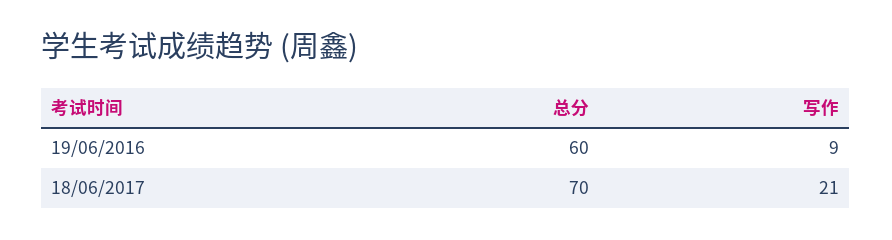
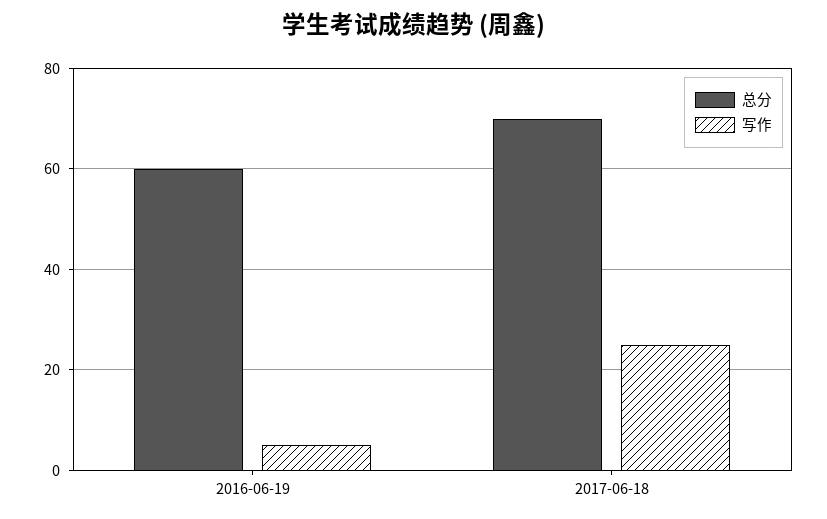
写作, 19/06/2016: 9 -> 5
写作, 18/06/2017: 21 -> 25

